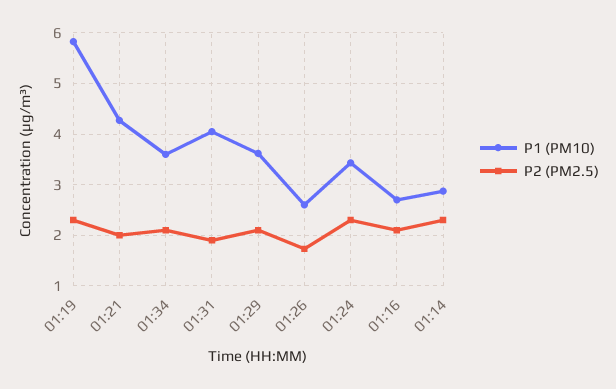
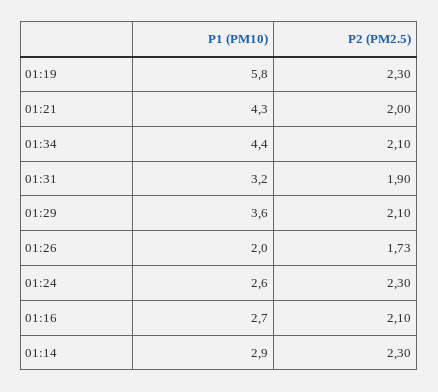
P1 (PM10), 01:34: 3.6 -> 4.4
P1 (PM10), 01:31: 4 -> 3.2
P1 (PM10), 01:26: 2.6 -> 2
P1 (PM10), 01:24: 3.4 -> 2.6

